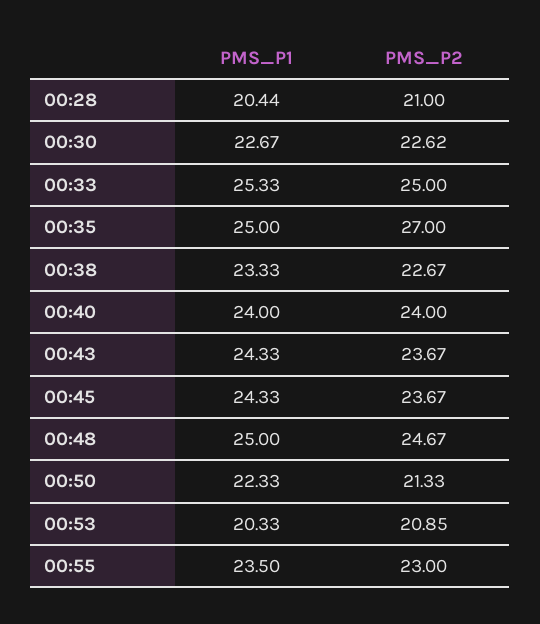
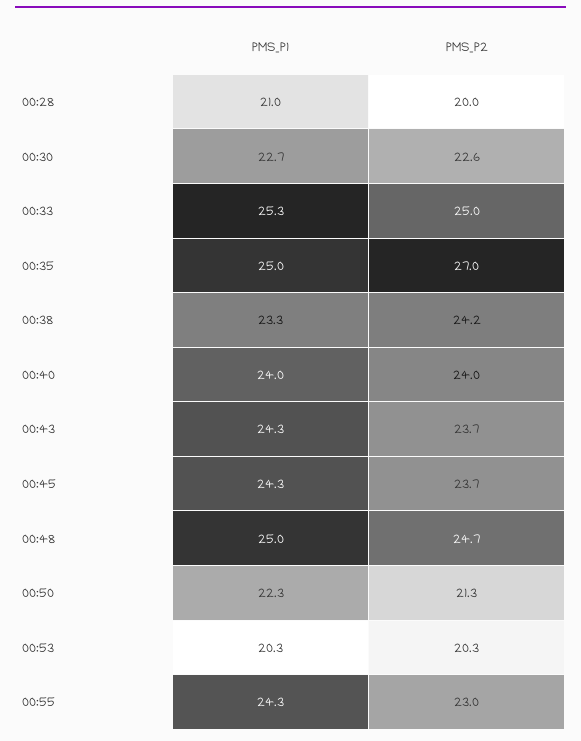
PMS_P1, 00:28: 20.44 -> 21
PMS_P2, 00:28: 21 -> 20
PMS_P2, 00:38: 22.67 -> 24.2
PMS_P2, 00:53: 20.85 -> 20.3
PMS_P1, 00:55: 23.5 -> 24.3

